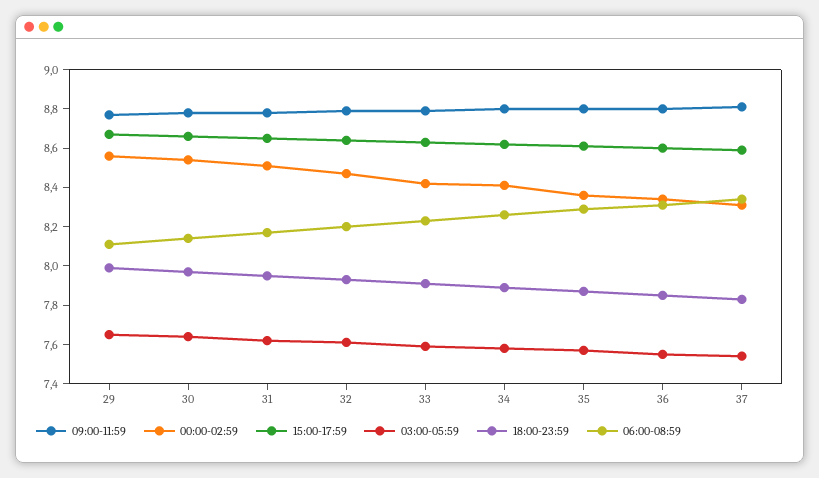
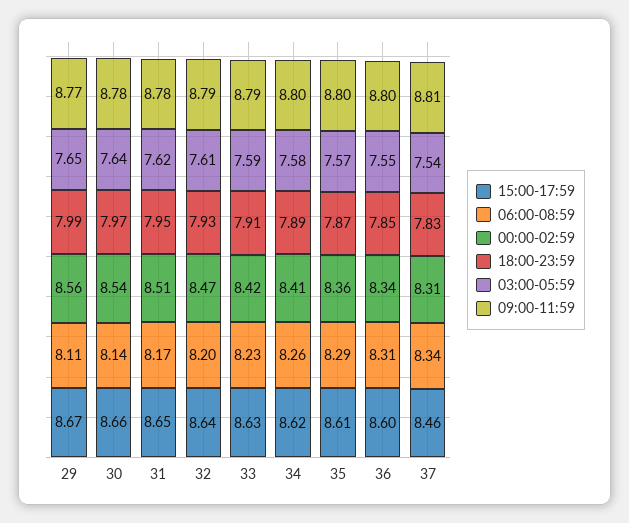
15:00-17:59, 37: 8.6 -> 8.46

